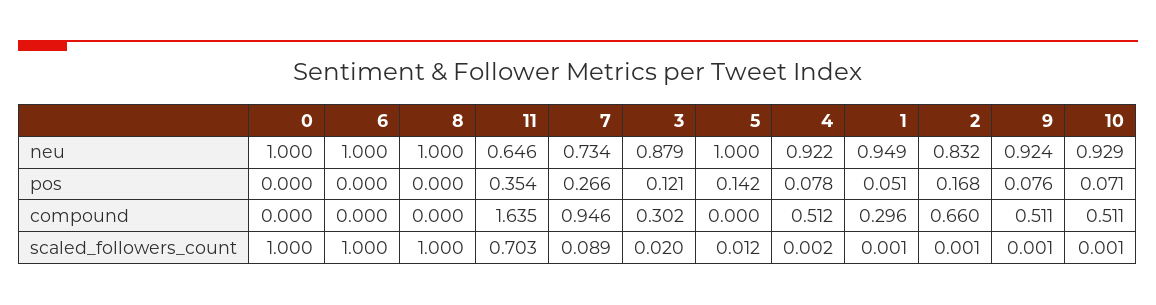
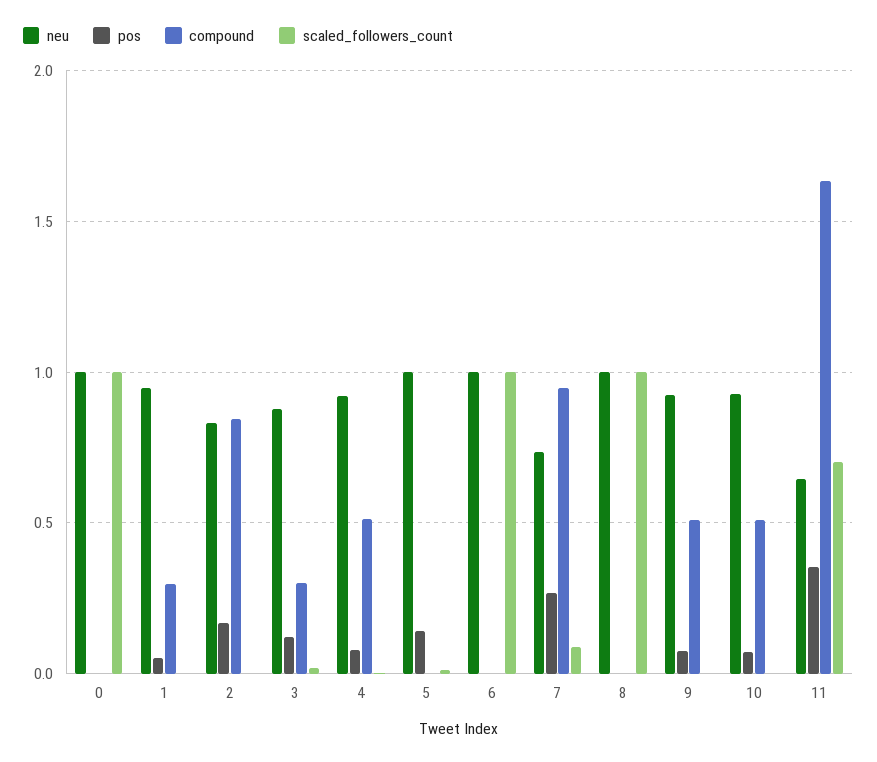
compound, 2: 0.66 -> 0.85

